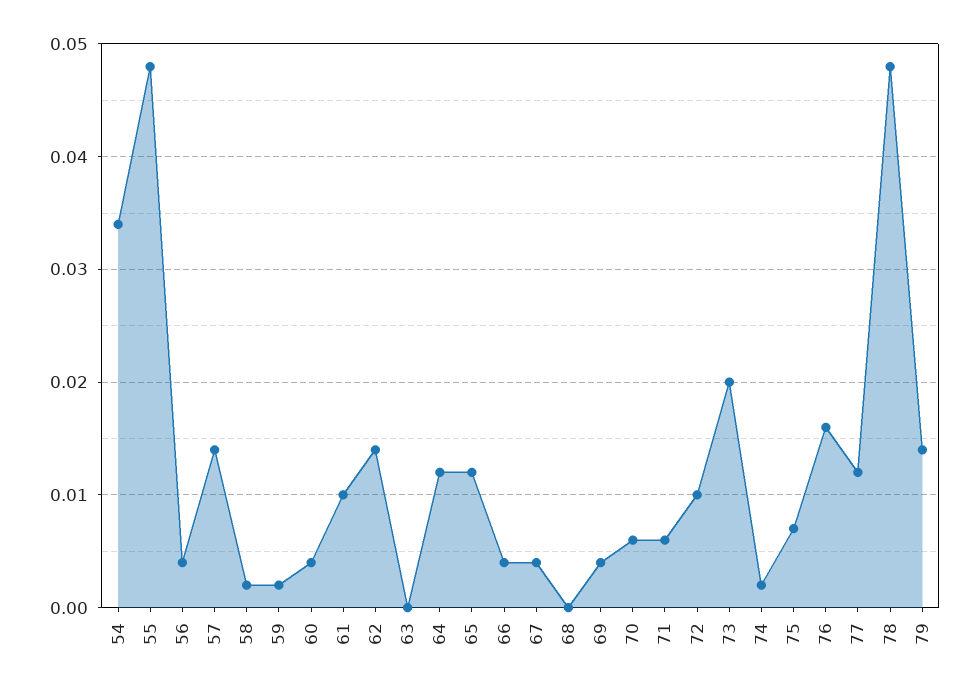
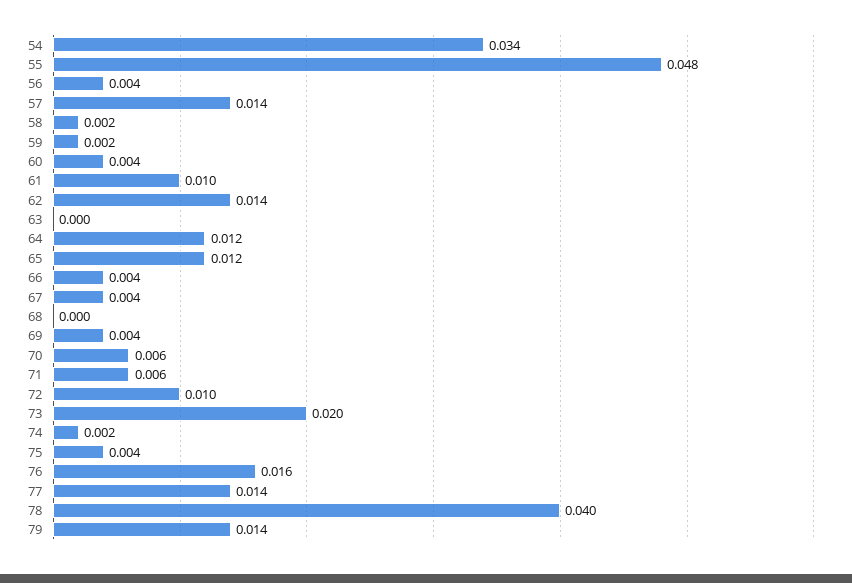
75: 0.007 -> 0.004
77: 0.012 -> 0.014
78: 0.048 -> 0.04

